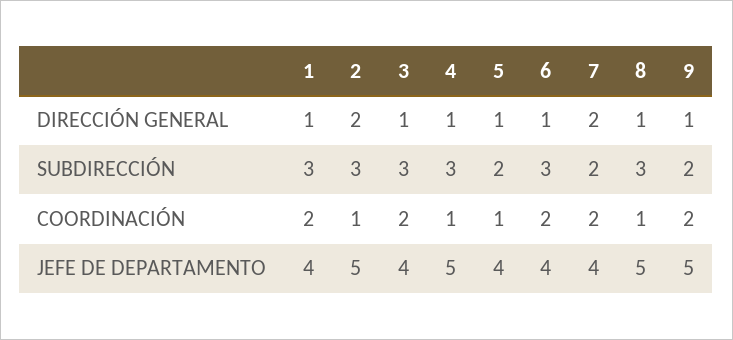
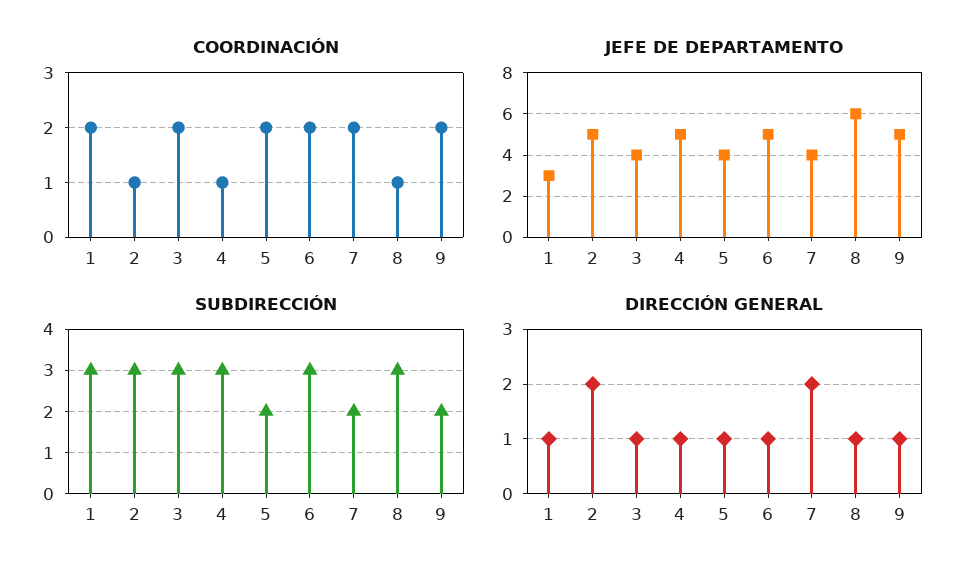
COORDINACIÓN, 5: 1 -> 2
JEFE DE DEPARTAMENTO, 1: 4 -> 3
JEFE DE DEPARTAMENTO, 6: 4 -> 5
JEFE DE DEPARTAMENTO, 8: 5 -> 6

